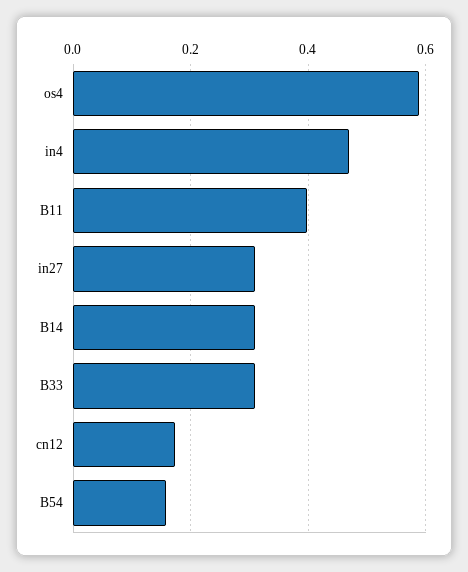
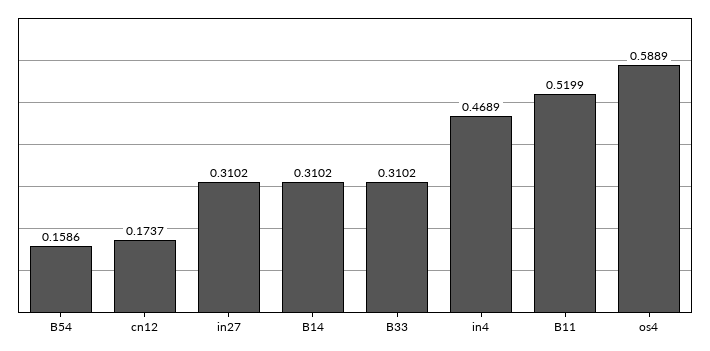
B11: 0.4 -> 0.5199

